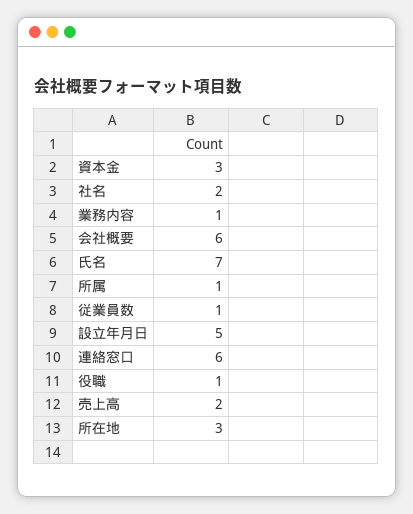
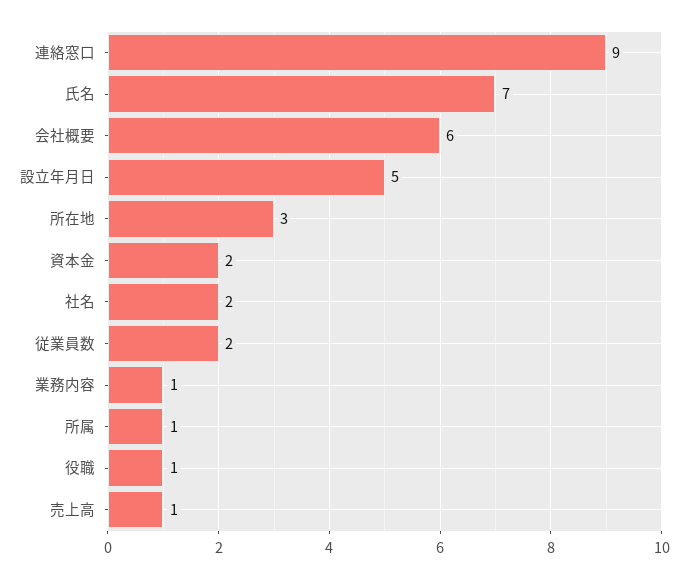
資本金: 3 -> 2
従業員数: 1 -> 2
連絡窓口: 6 -> 9
売上高: 2 -> 1

